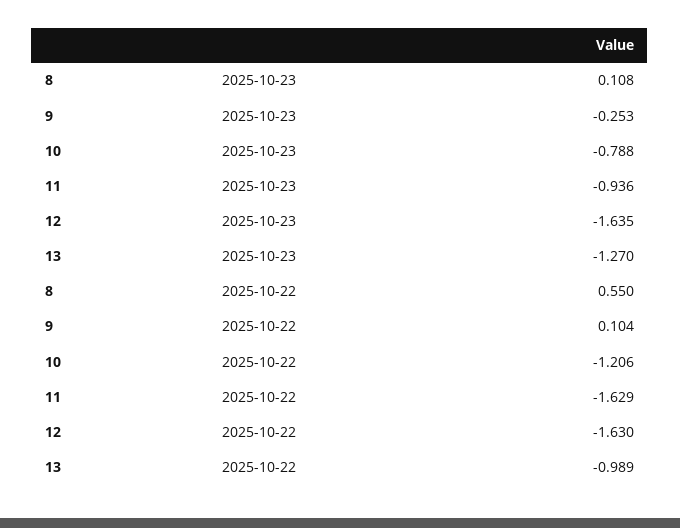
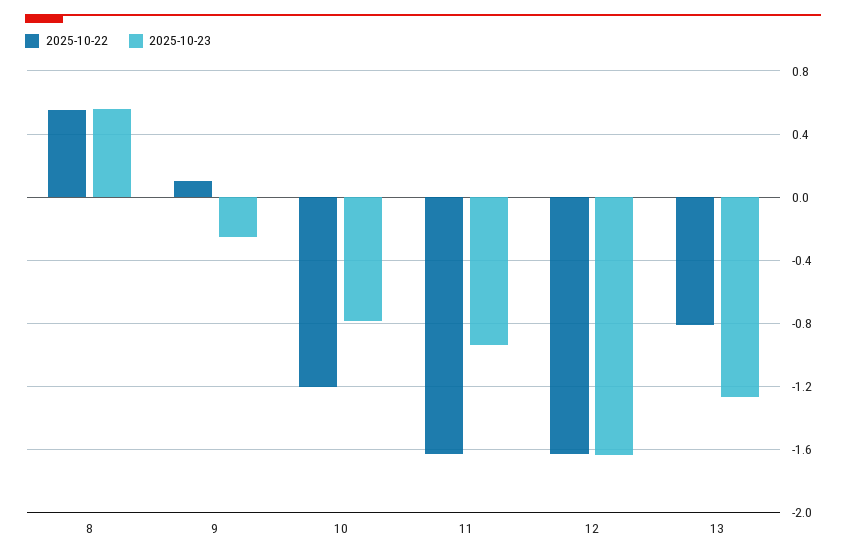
2025-10-23, 8: 0.108 -> 0.55
2025-10-22, 13: -0.989 -> -0.8

